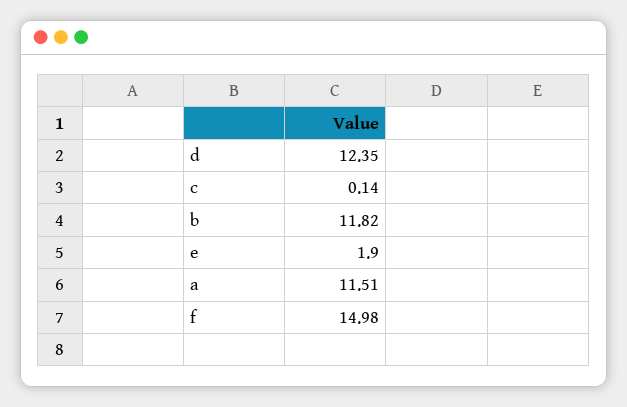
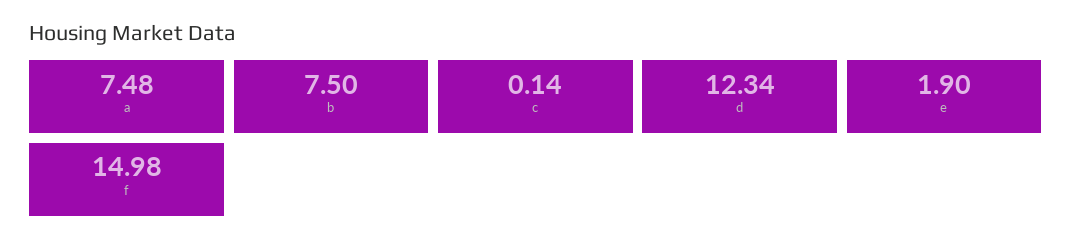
d: 12.35 -> 12.34
b: 11.82 -> 7.5
a: 11.51 -> 7.48

